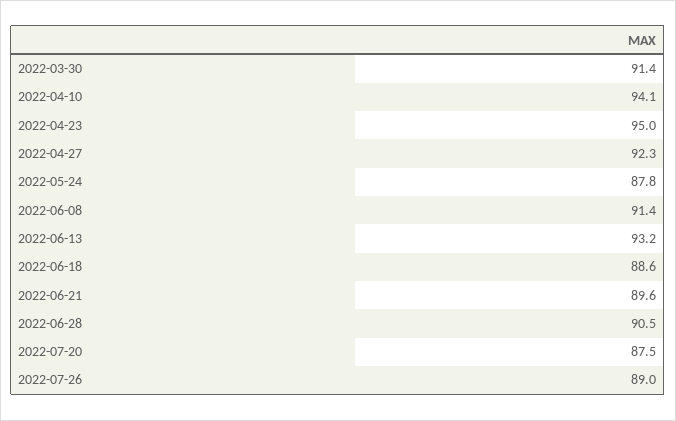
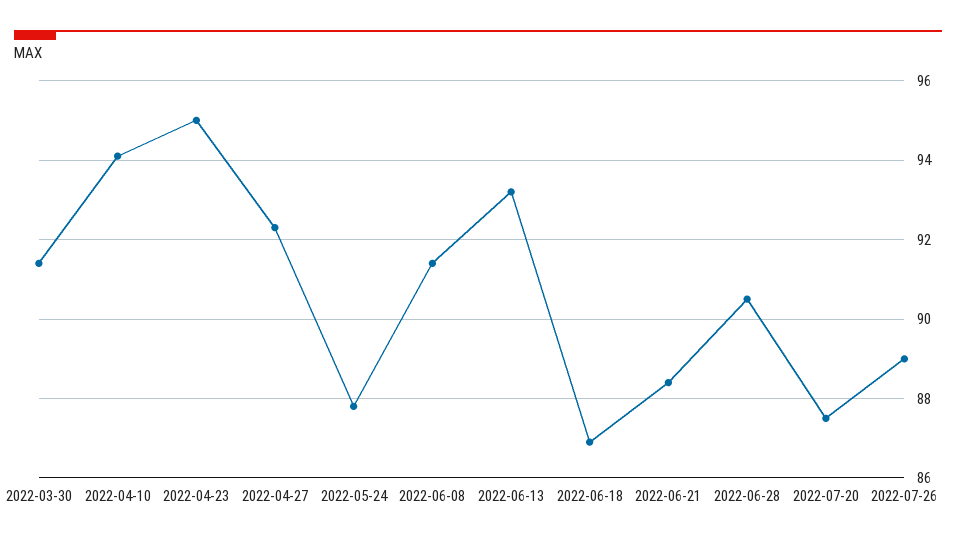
2022-06-18: 88.6 -> 87
2022-06-21: 89.6 -> 88.5

